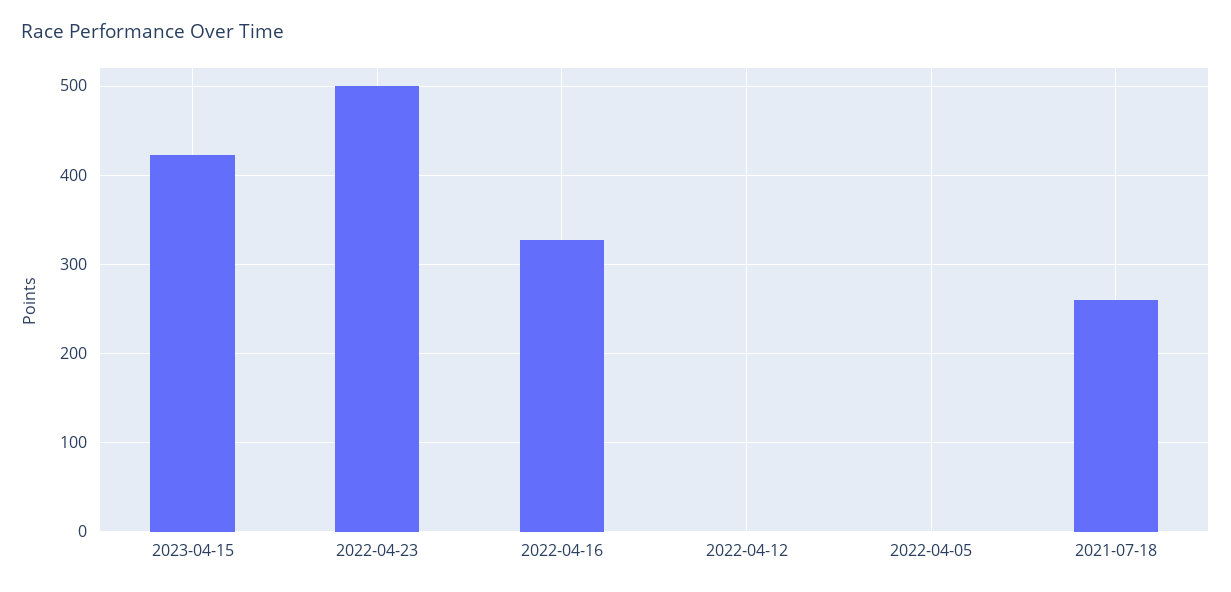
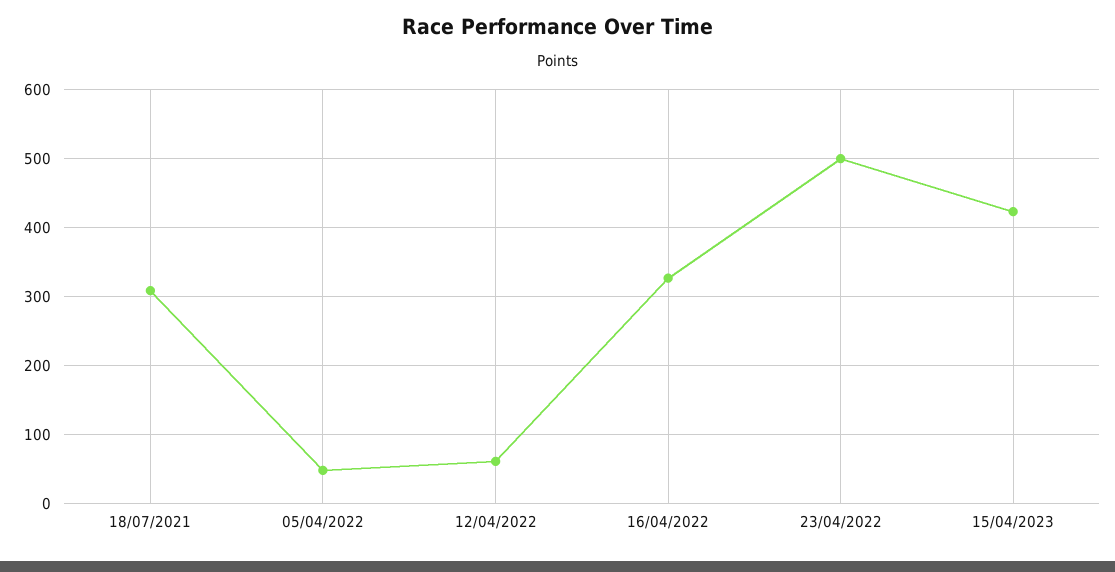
2022-04-12: 0 -> 60
2022-04-05: 0 -> 50
2021-07-18: 260 -> 310

